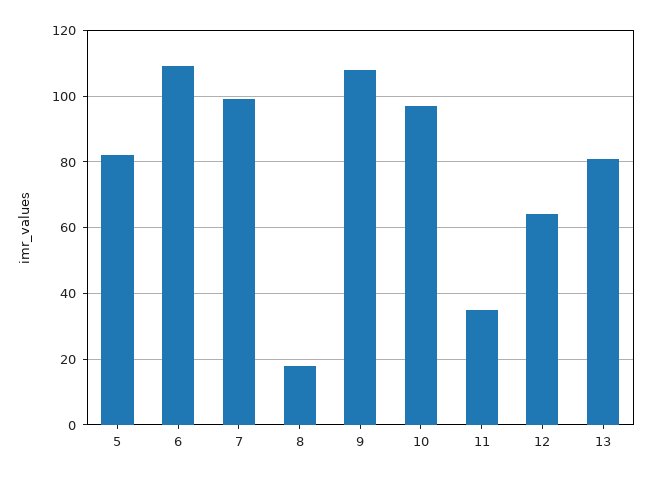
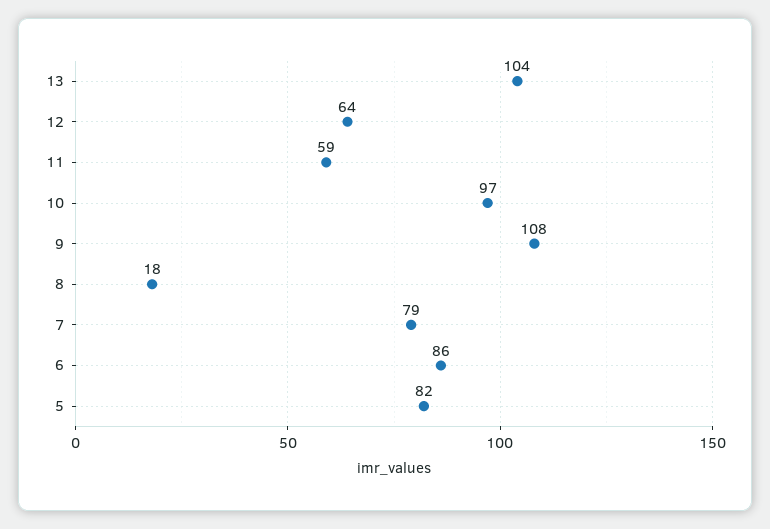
6: 110 -> 86
7: 100 -> 79
11: 35 -> 59
13: 80 -> 104

